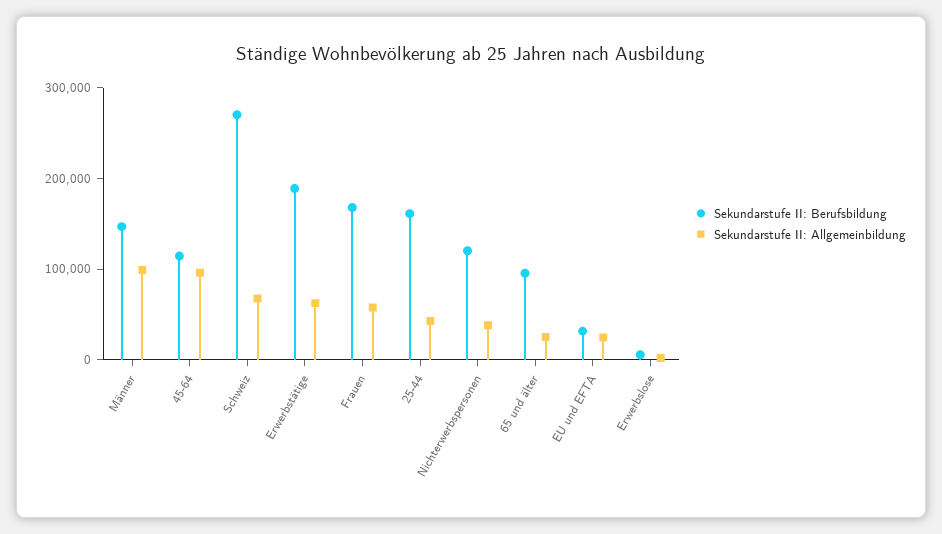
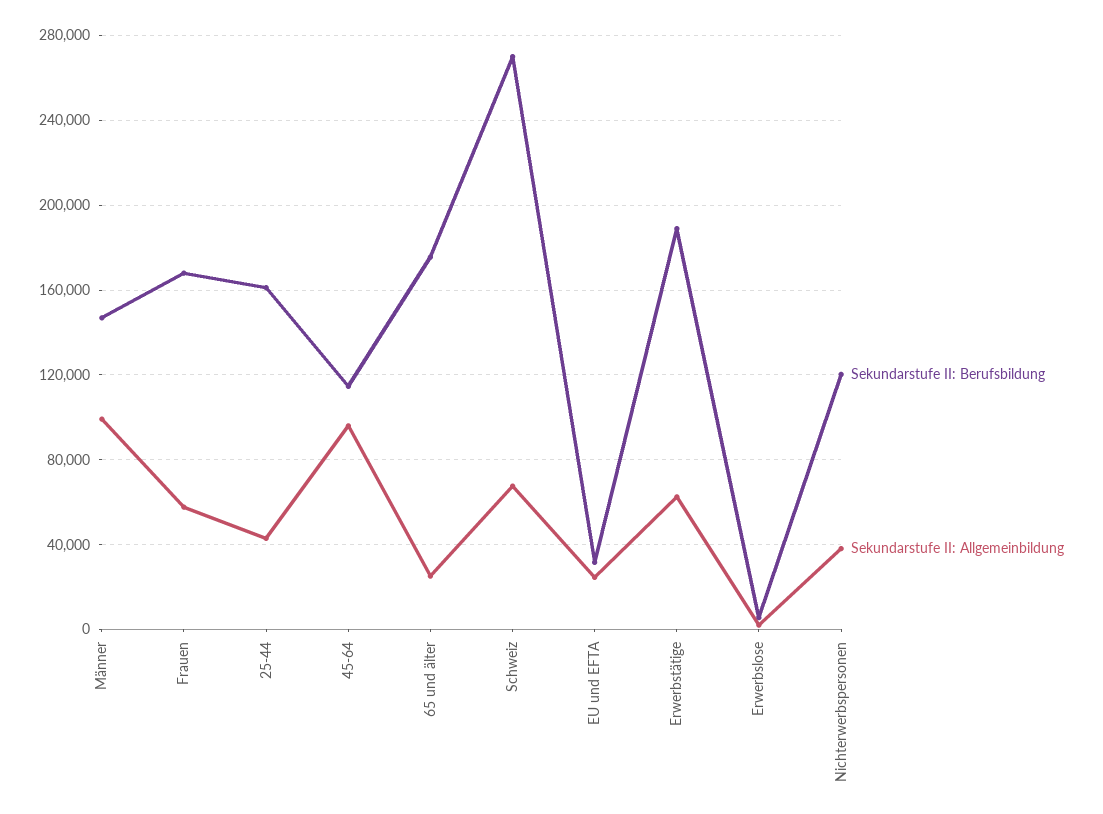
Sekundarstufe II: Berufsbildung, 65 und älter: 100000 -> 175000

